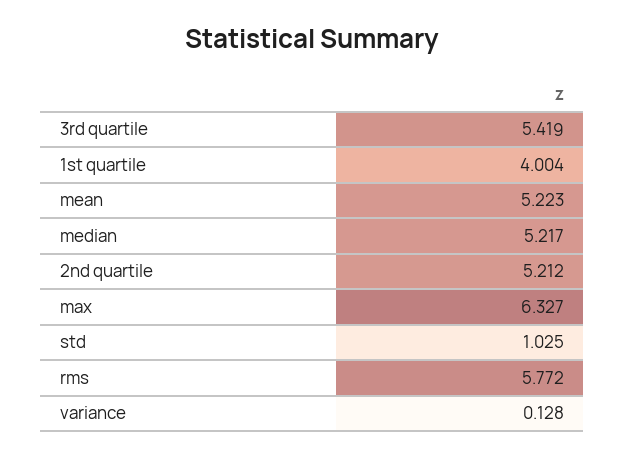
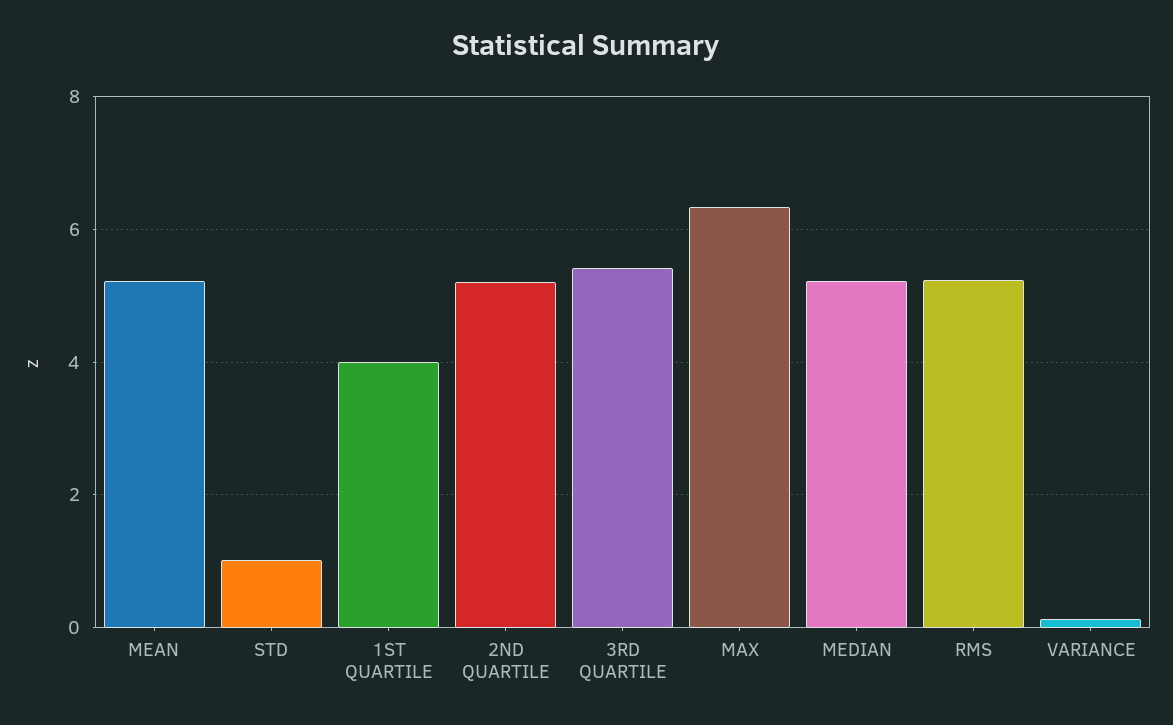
rms: 5.772 -> 5.2

